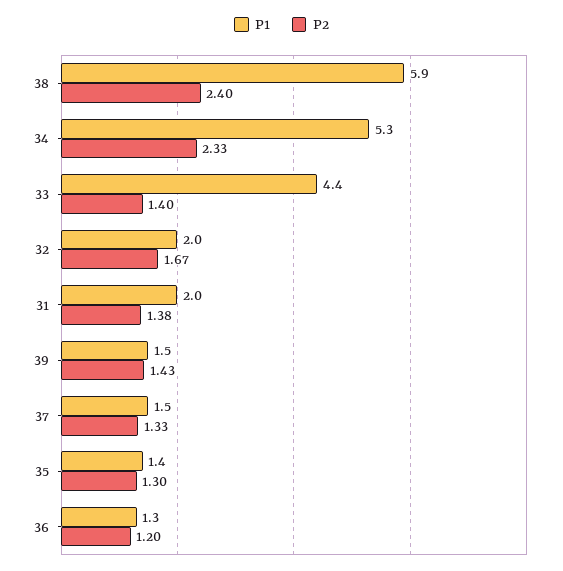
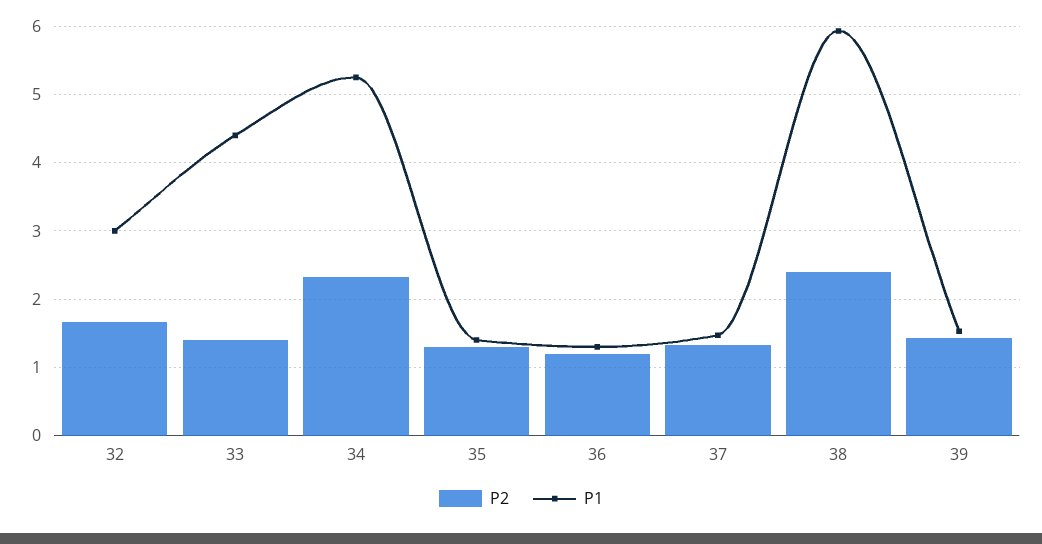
P1, 32: 2 -> 3
P1, 31: 2 -> none
P2, 31: 1.38 -> none

